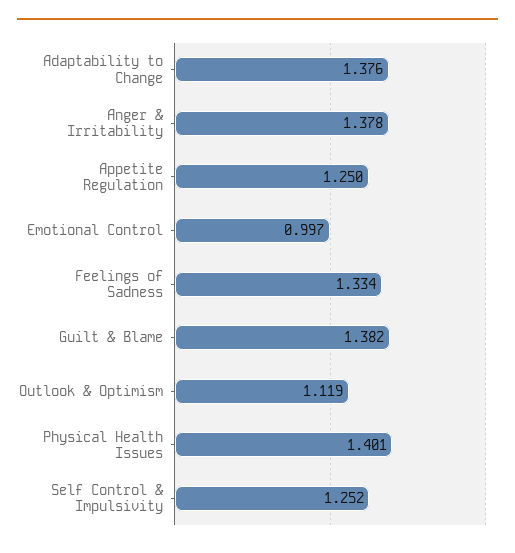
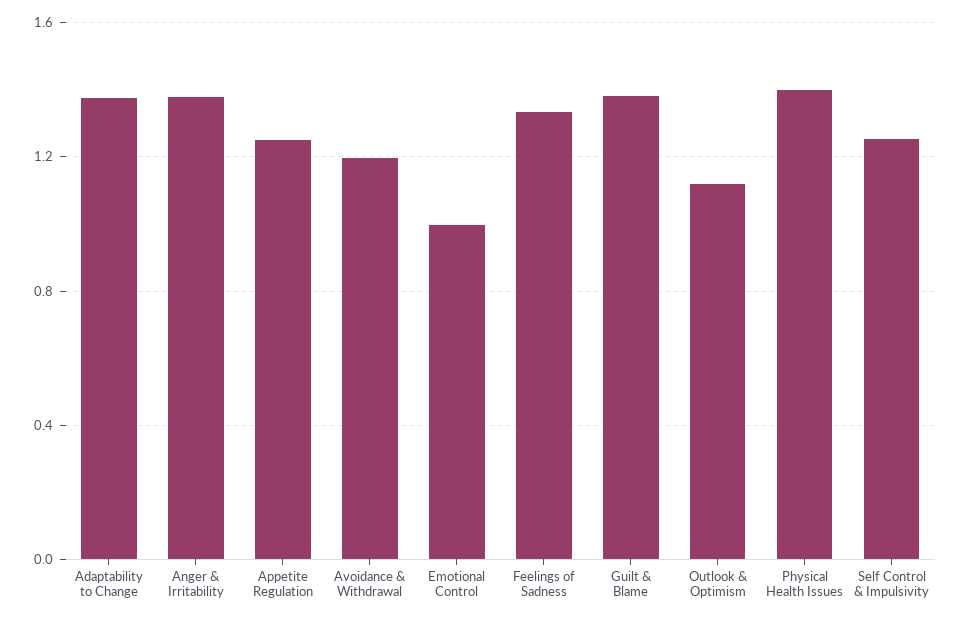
Avoidance & Withdrawal: none -> 1.2

